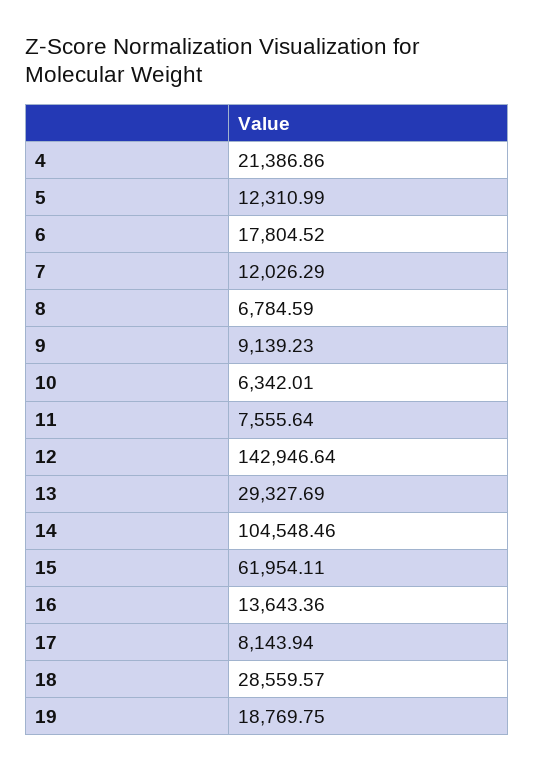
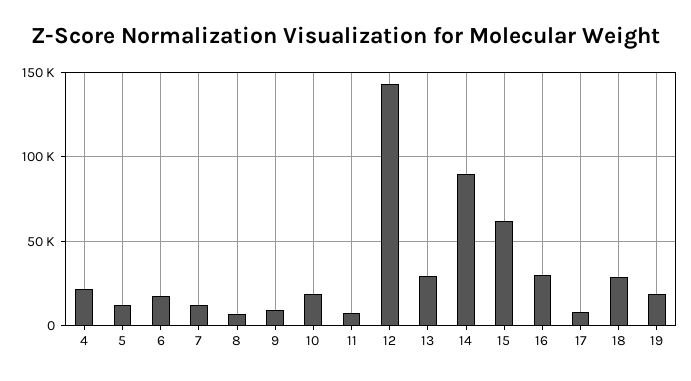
10: 6342.01 -> 20000
14: 104548.46 -> 90000
16: 13643.36 -> 30000

